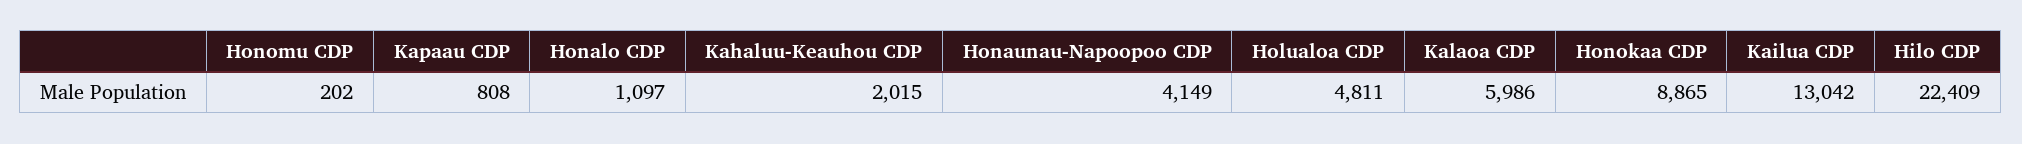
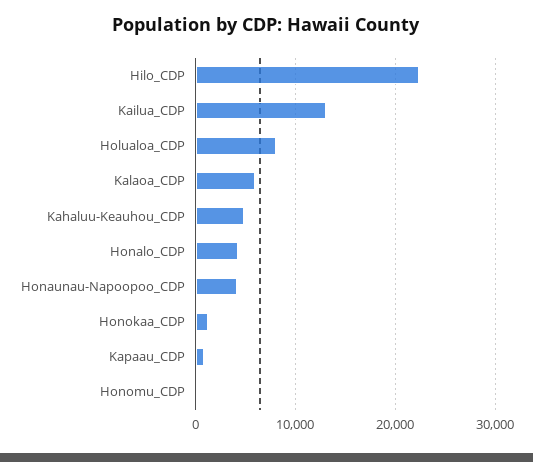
Honalo CDP: 1097 -> 4000
Kahaluu-Keauhou CDP: 2015 -> 5000
Holualoa CDP: 4811 -> 8000
Honokaa CDP: 8865 -> 1000

